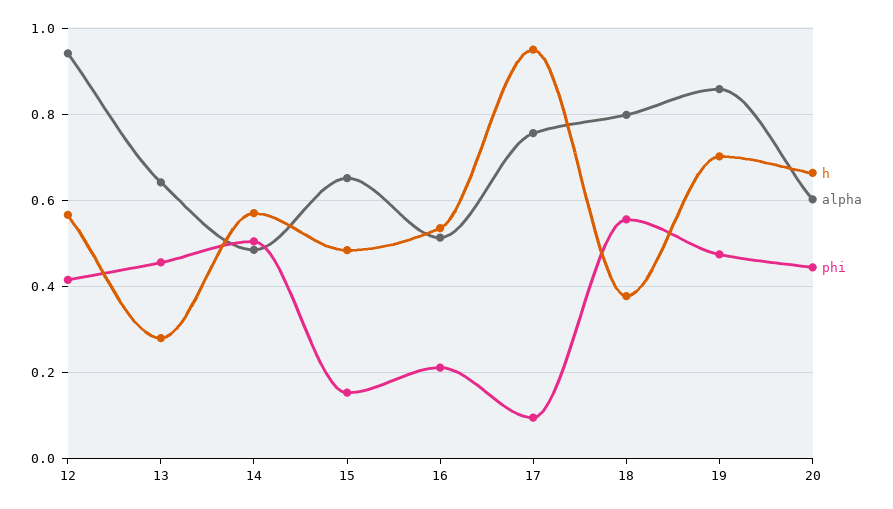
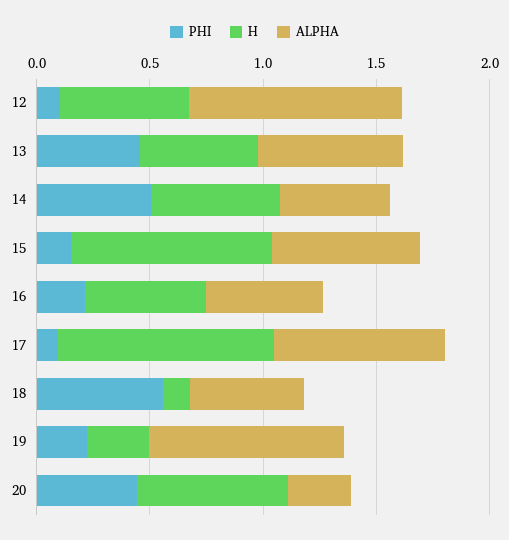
phi, 12: 0.42 -> 0.1
h, 13: 0.28 -> 0.5
h, 15: 0.48 -> 0.9
h, 18: 0.38 -> 0.1
alpha, 18: 0.8 -> 0.5
h, 19: 0.7 -> 0.3
phi, 19: 0.48 -> 0.2
alpha, 20: 0.6 -> 0.3

